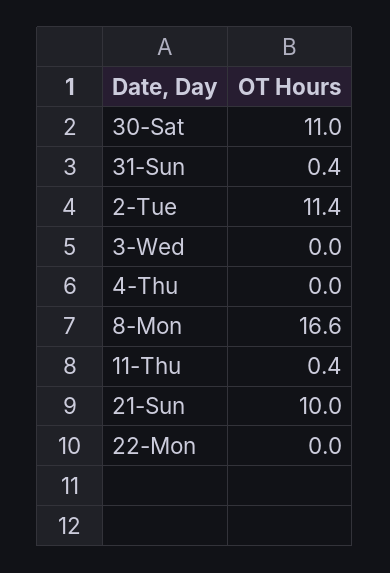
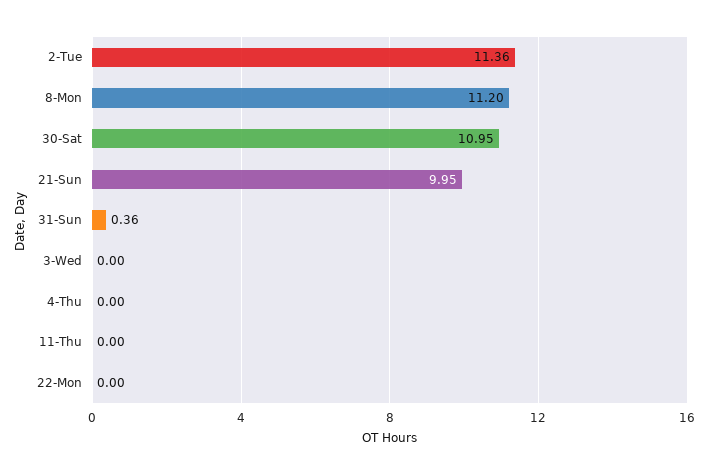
8-Mon: 16.6 -> 11.2
11-Thu: 0.4 -> 0

